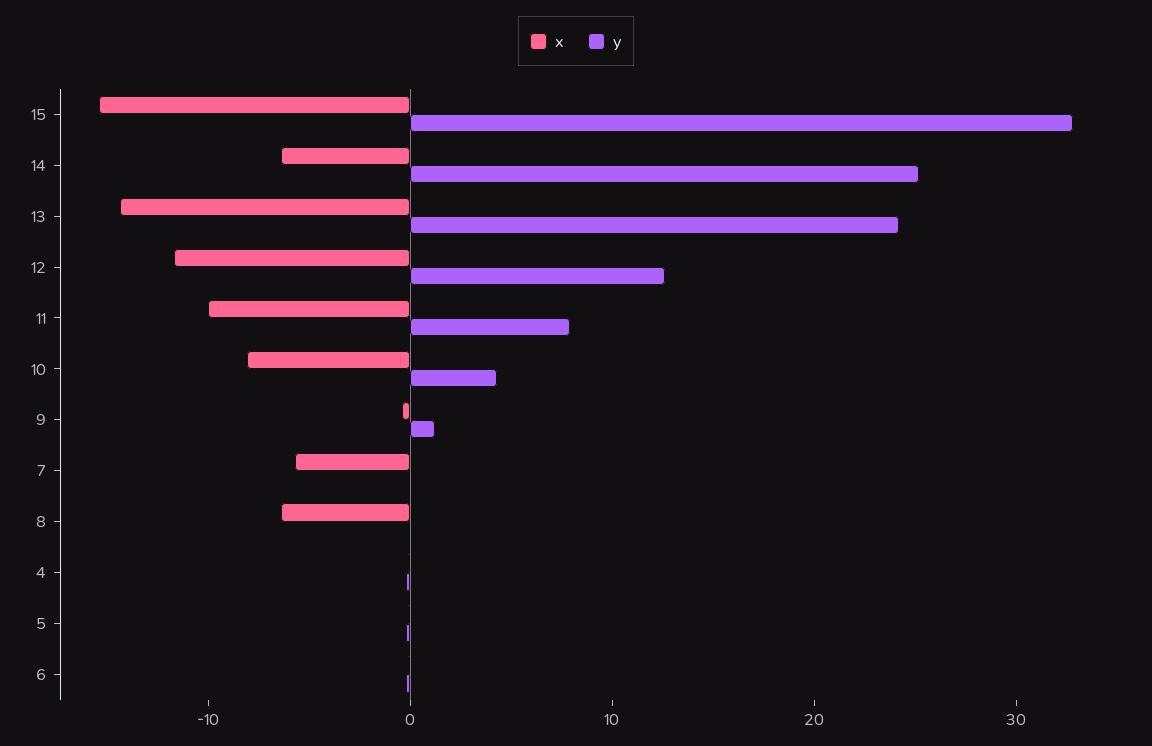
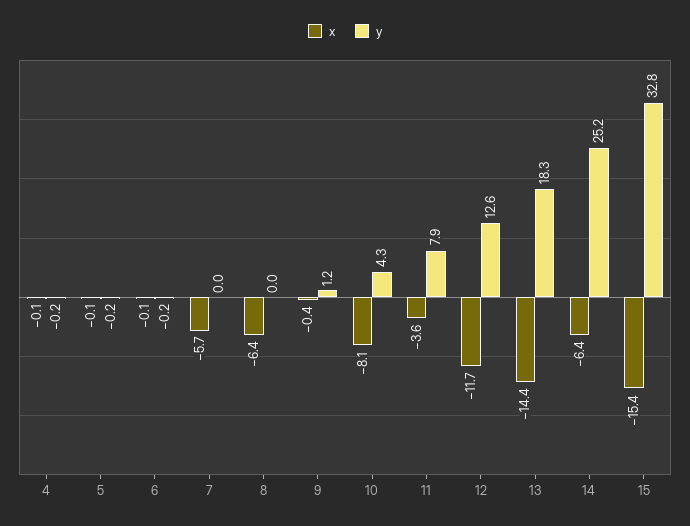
y, 13: 24 -> 18.3
x, 11: -10 -> -3.6

